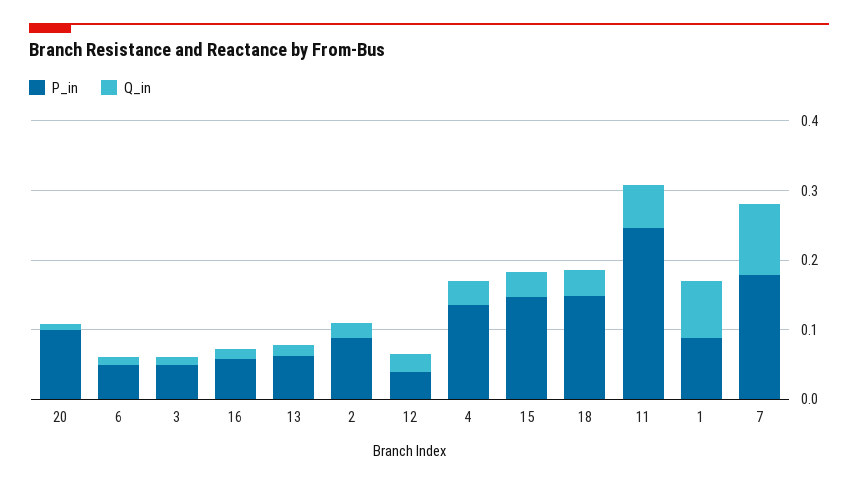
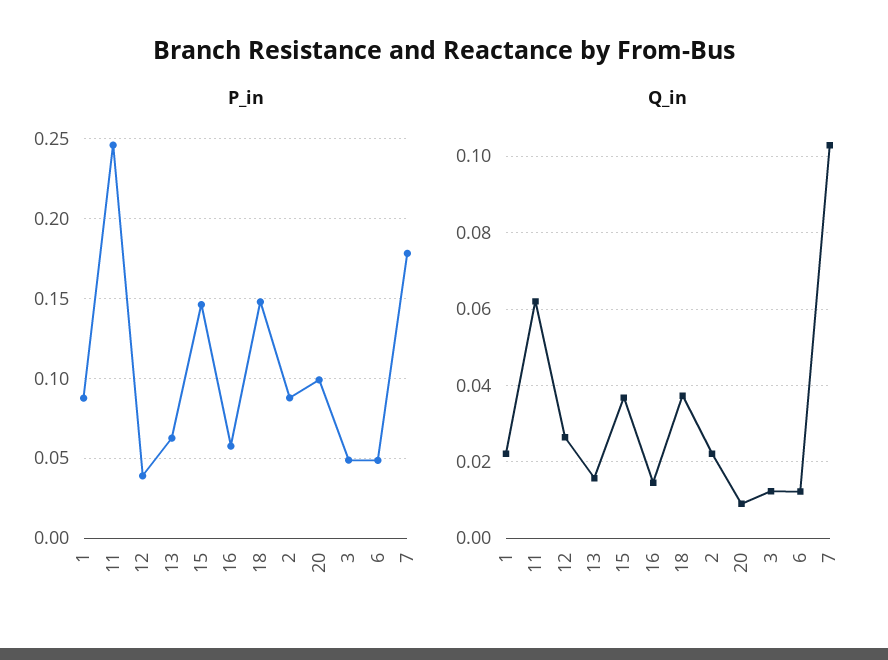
P_in, 4: 0.14 -> none
Q_in, 4: 0.04 -> none
Q_in, 1: 0.08 -> 0.022

